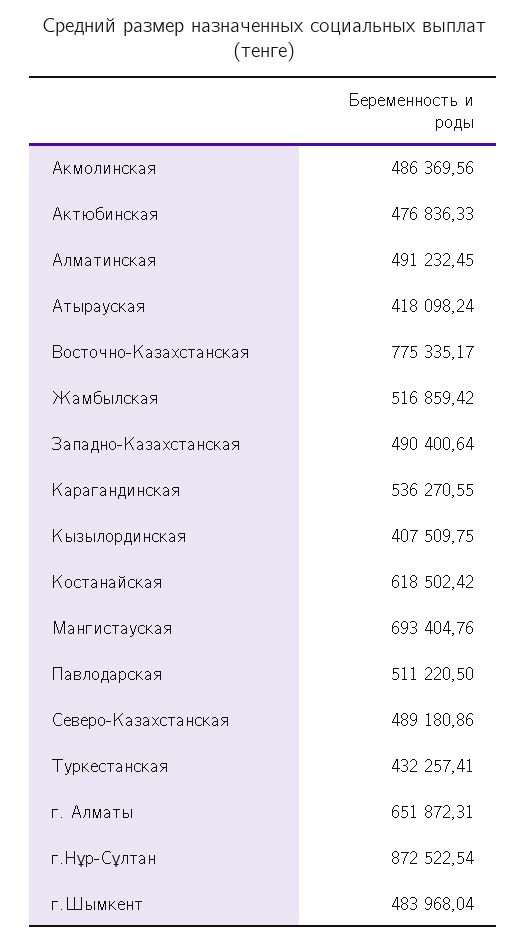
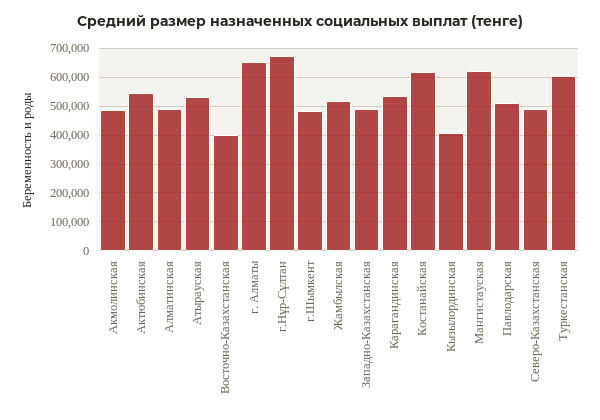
Актюбинская: 476836.33 -> 550000
Атырауская: 418098.24 -> 525000
Восточно-Казахстанская: 775335.17 -> 400000
Мангистауская: 693404.76 -> 625000
Туркестанская: 432257.41 -> 600000
г.Нұр-Сұлтан: 872522.54 -> 675000

